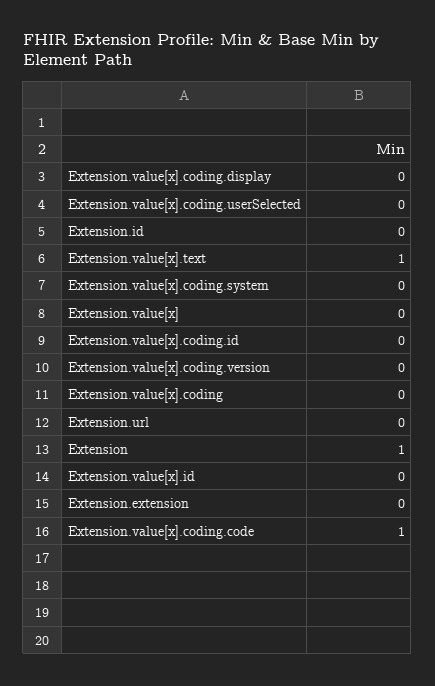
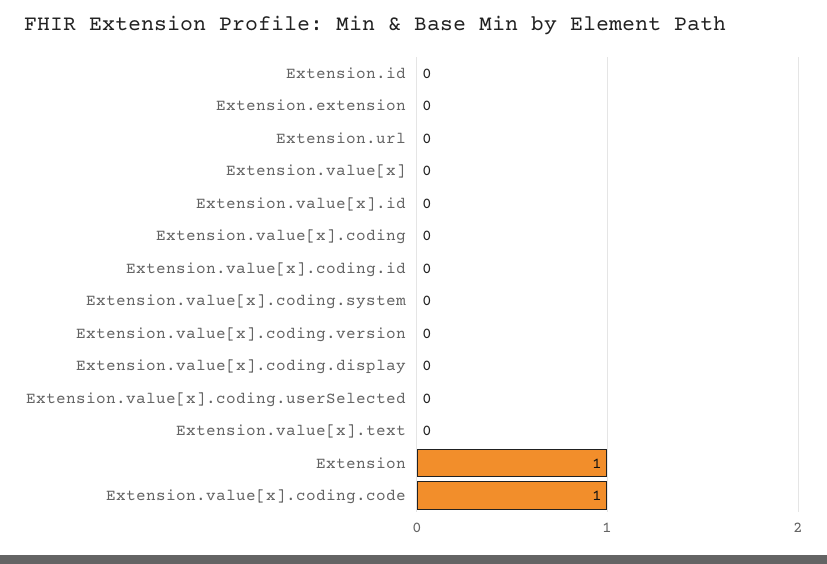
Extension.value[x].text: 1 -> 0

